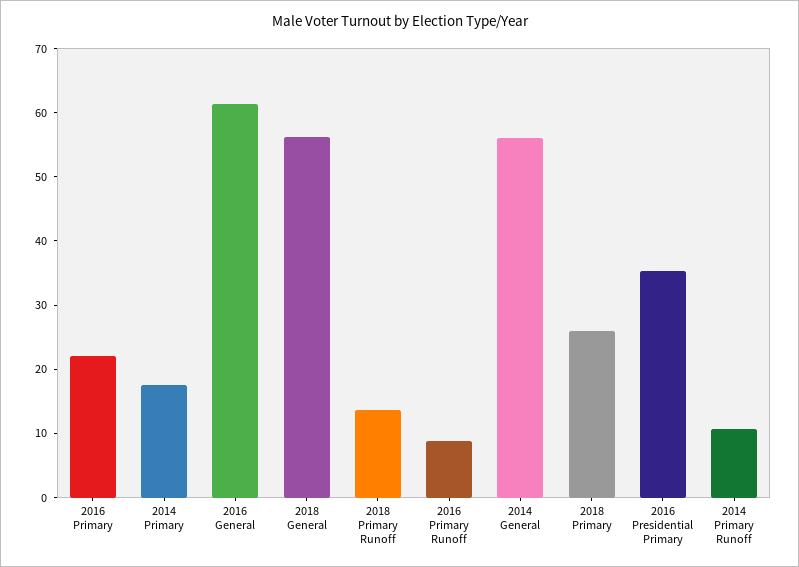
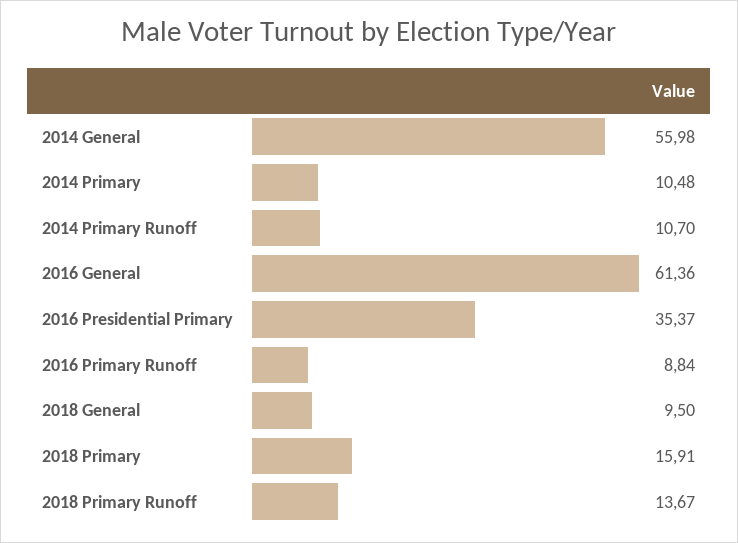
2016 Primary: 22 -> none
2014 Primary: 18 -> 10.48
2018 General: 56 -> 9.5
2018 Primary: 26 -> 15.91

